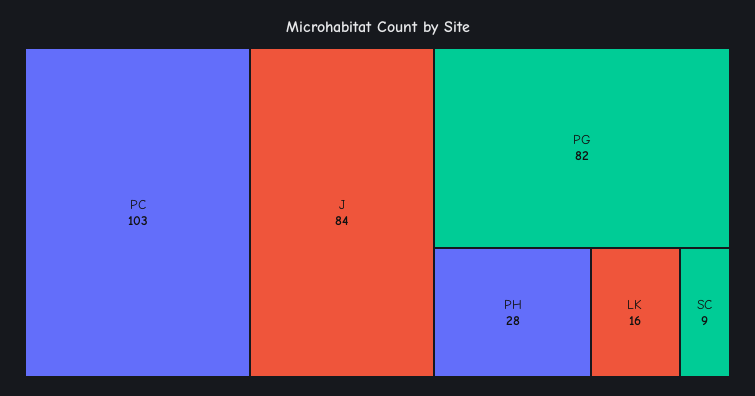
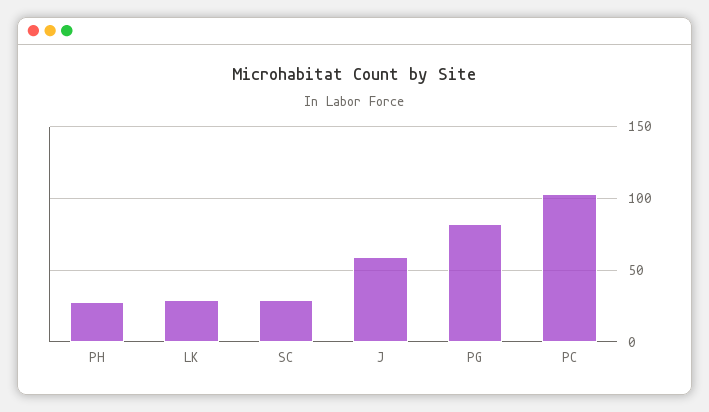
J: 84 -> 60
LK: 16 -> 30
SC: 9 -> 30

